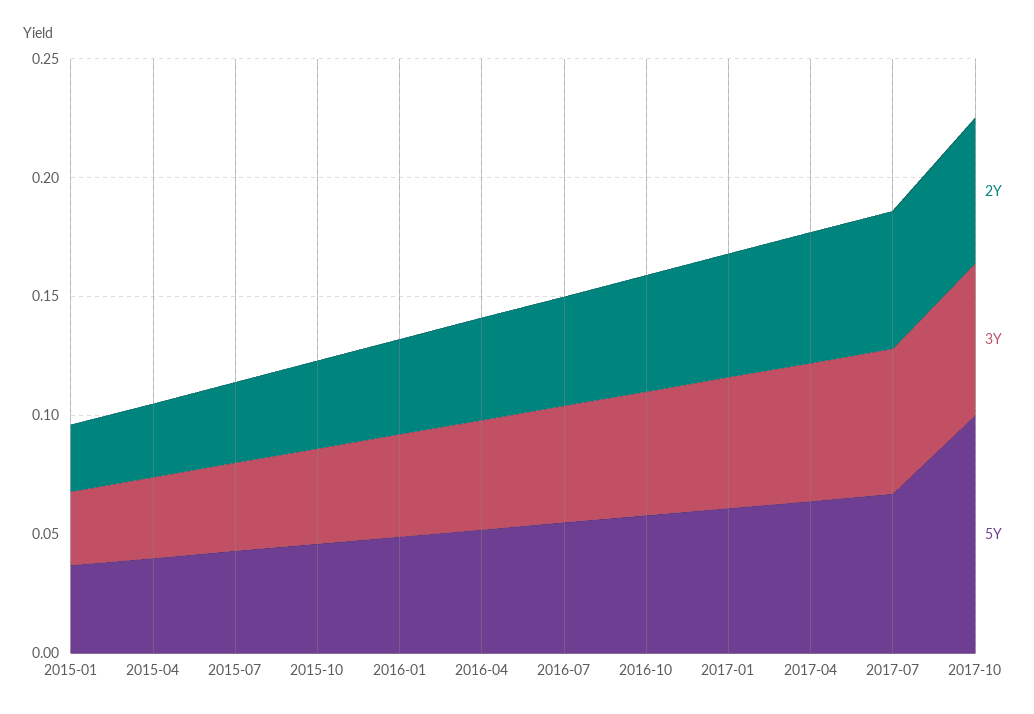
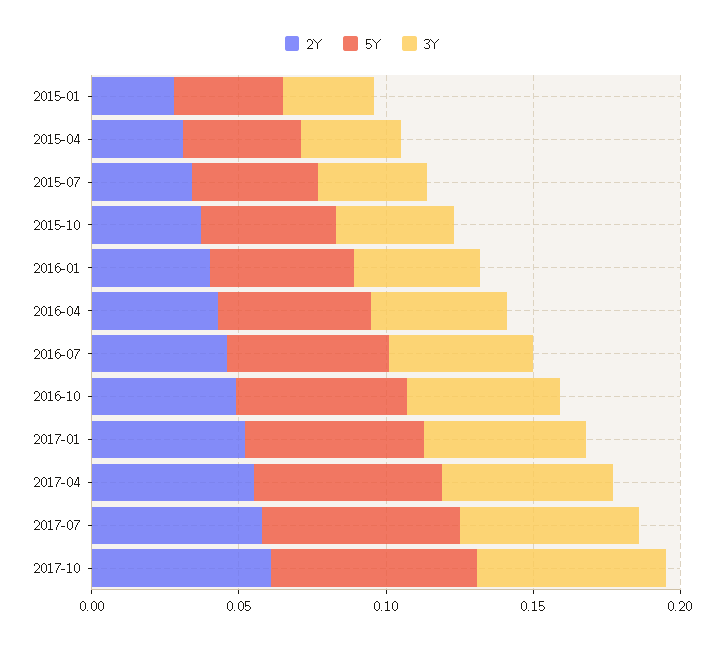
5Y, 2017-10: 0.1 -> 0.07

